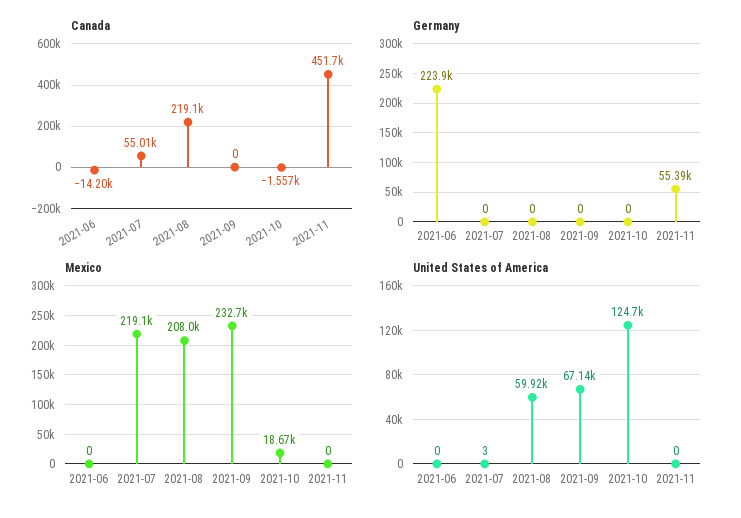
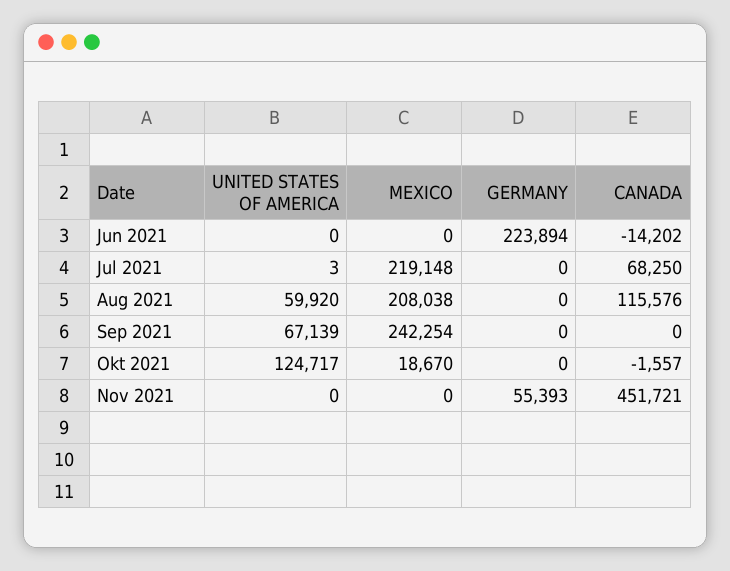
Canada, 2021-07: 55010 -> 68250
Canada, 2021-08: 219100 -> 115576
Mexico, 2021-09: 232700 -> 242254

